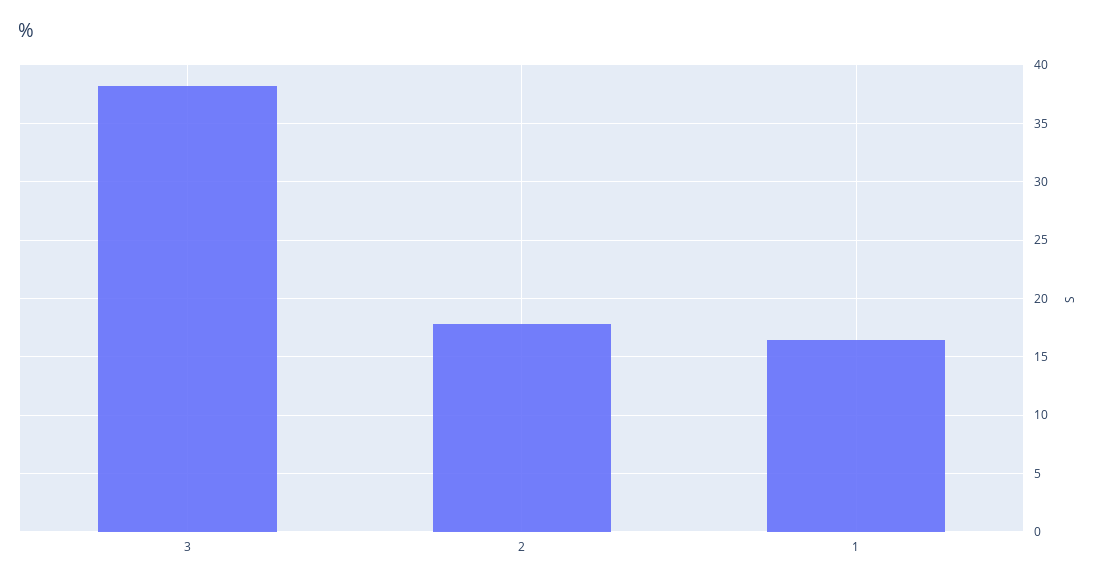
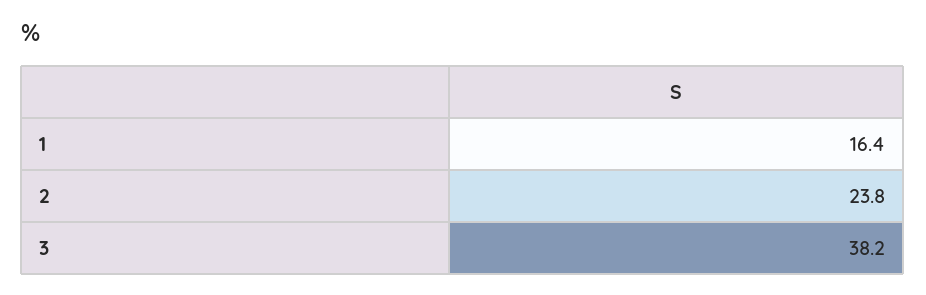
2: 18 -> 23.8

